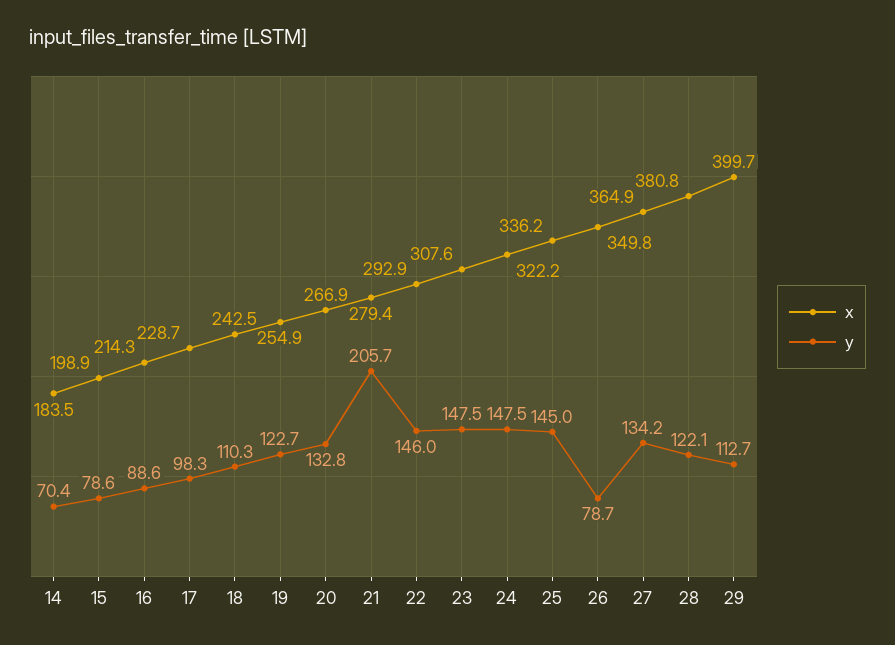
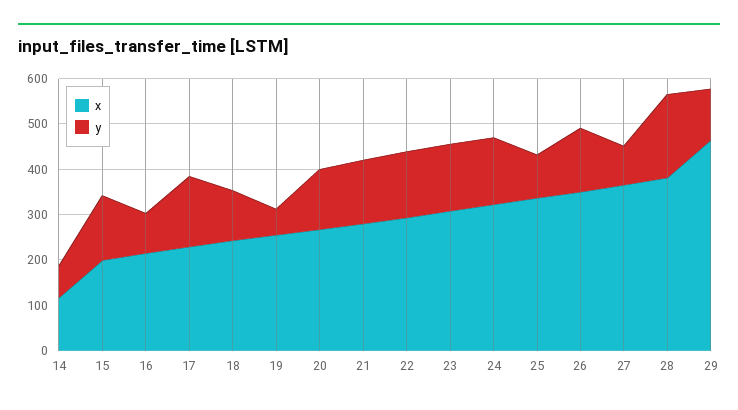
x, 14: 183.5 -> 120
y, 15: 78.6 -> 140
y, 17: 98.3 -> 160
y, 19: 122.7 -> 60
y, 21: 205.7 -> 140
y, 25: 145 -> 100
y, 26: 78.7 -> 140
y, 27: 134.2 -> 80
y, 28: 122.1 -> 180
x, 29: 399.7 -> 460

